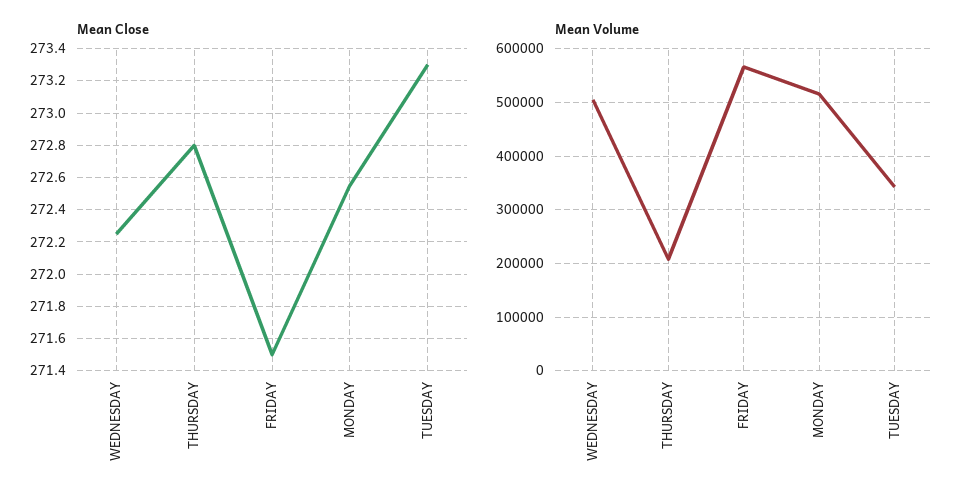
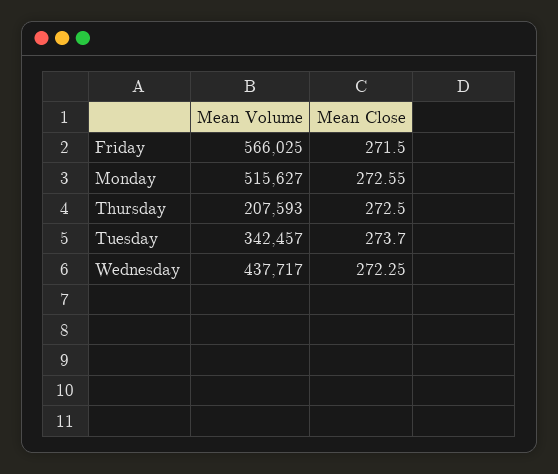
Mean Close, THURSDAY: 272.8 -> 272.5
Mean Close, TUESDAY: 273.3 -> 273.7
Mean Volume, WEDNESDAY: 500000 -> 437717

